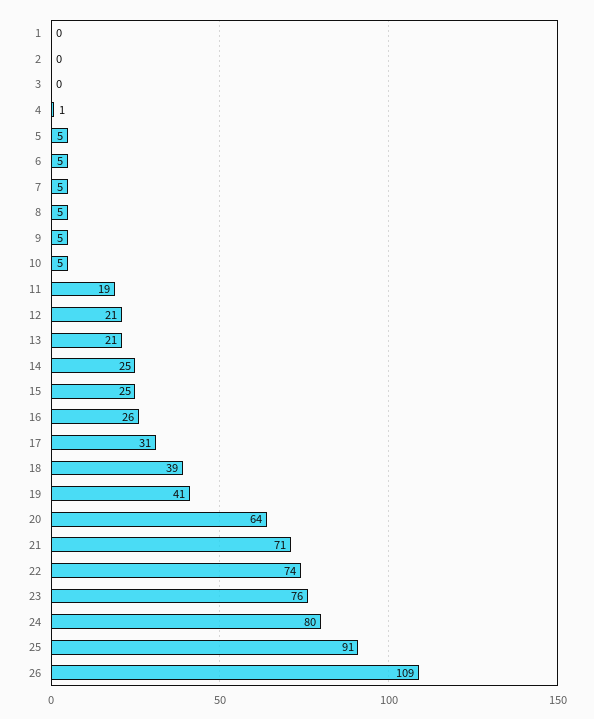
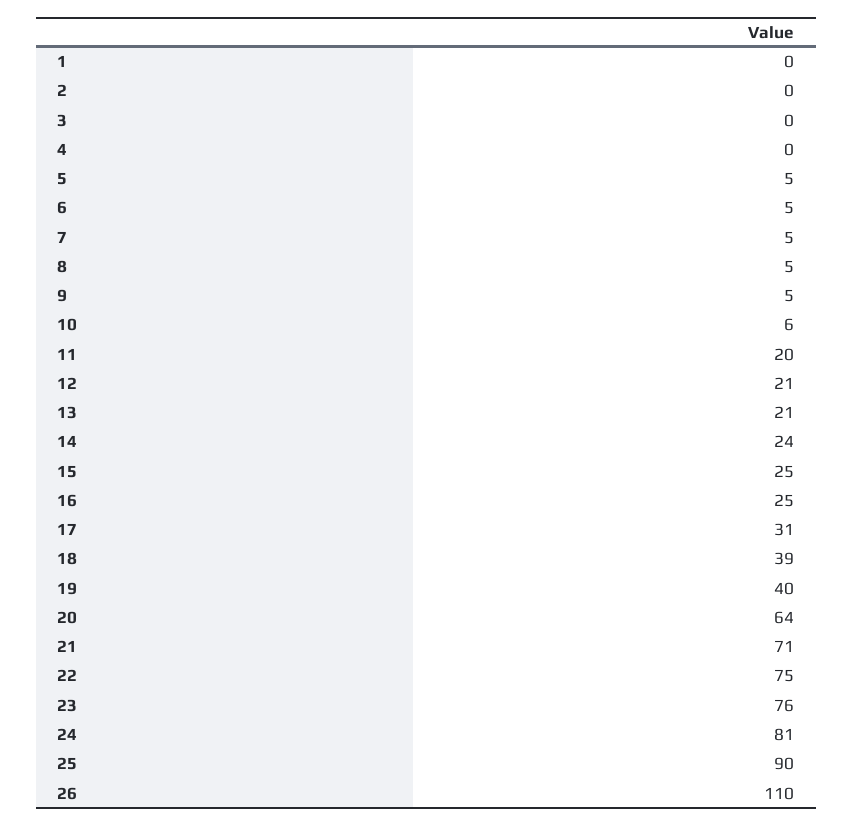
4: 1 -> 0
10: 5 -> 6
11: 19 -> 20
14: 25 -> 24
16: 26 -> 25
19: 41 -> 40
22: 74 -> 75
24: 80 -> 81
25: 91 -> 90
26: 109 -> 110

